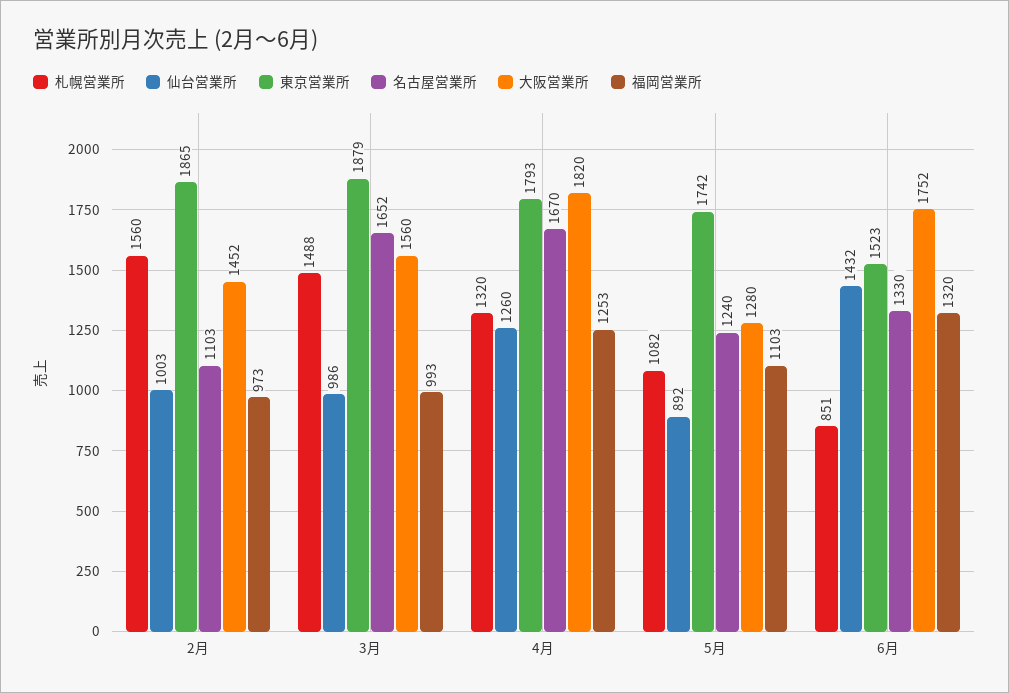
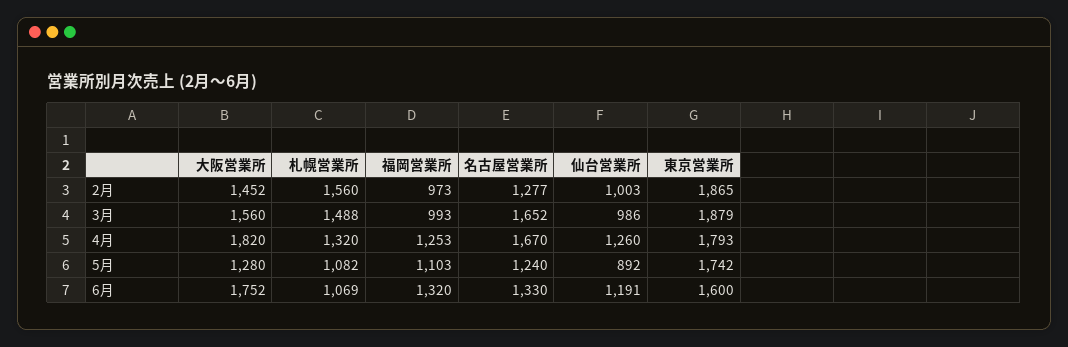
名古屋営業所, 2月: 1103 -> 1277
札幌営業所, 6月: 851 -> 1069
仙台営業所, 6月: 1432 -> 1191
東京営業所, 6月: 1523 -> 1600

